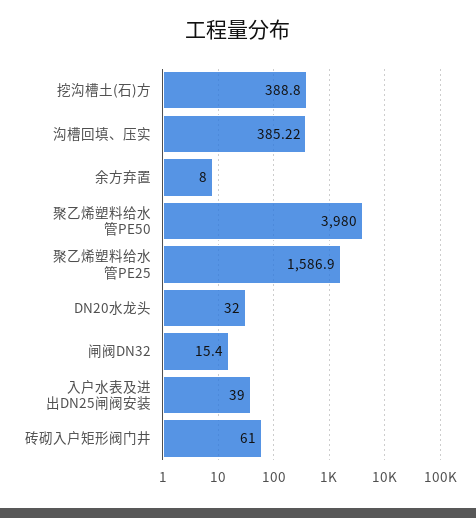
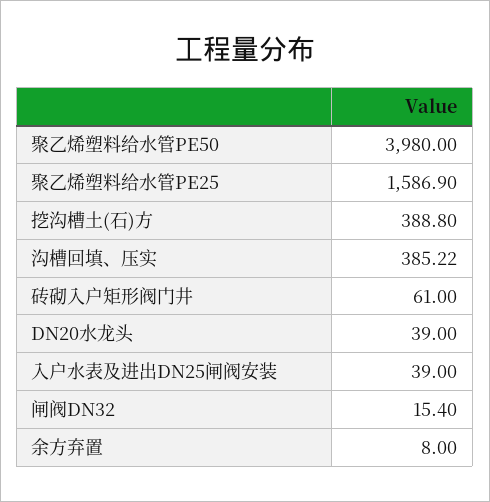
DN20水龙头: 32 -> 39

